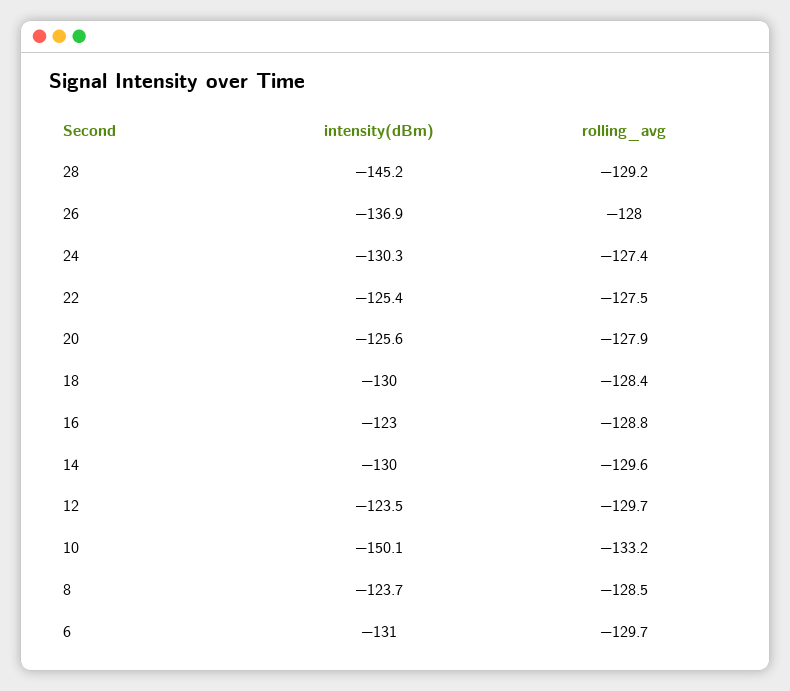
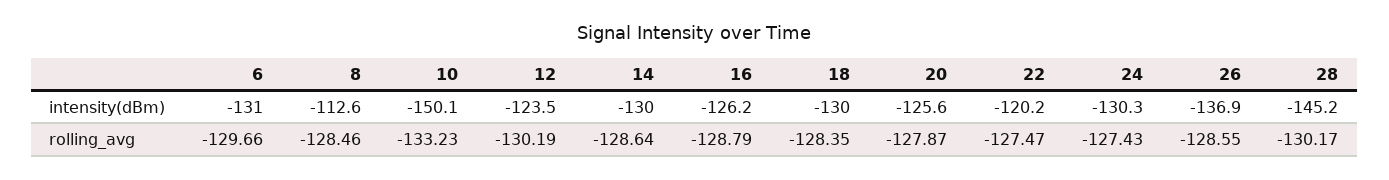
rolling_avg, 28: -129.2 -> -130.17
rolling_avg, 26: -128 -> -128.55
intensity(dBm), 22: -125.4 -> -120.2
intensity(dBm), 16: -123 -> -126.2
rolling_avg, 14: -129.6 -> -128.64
rolling_avg, 12: -129.7 -> -130.19
intensity(dBm), 8: -123.7 -> -112.6

